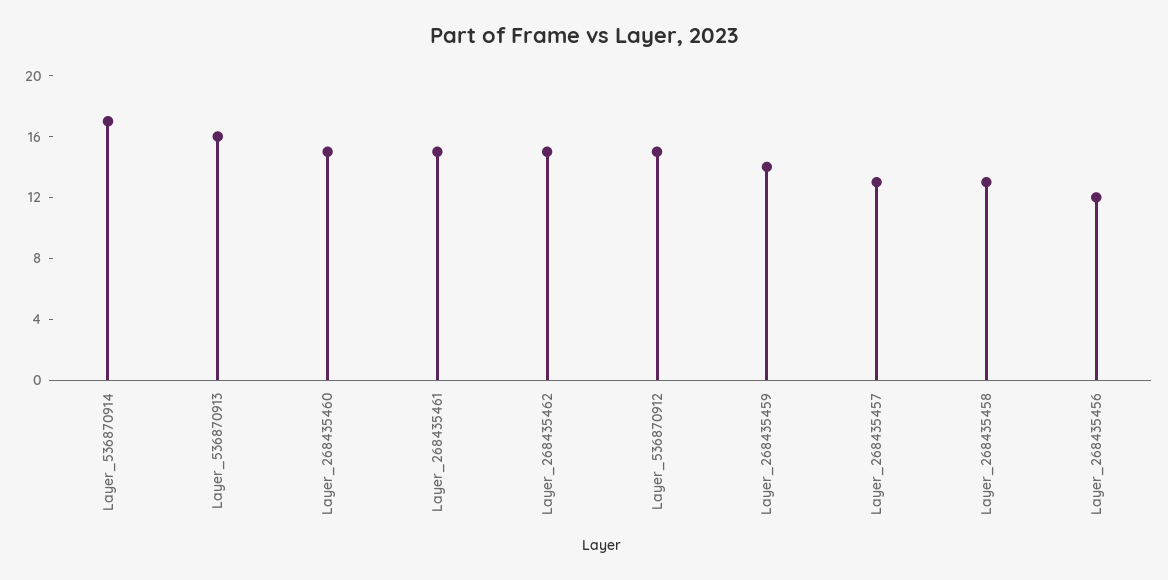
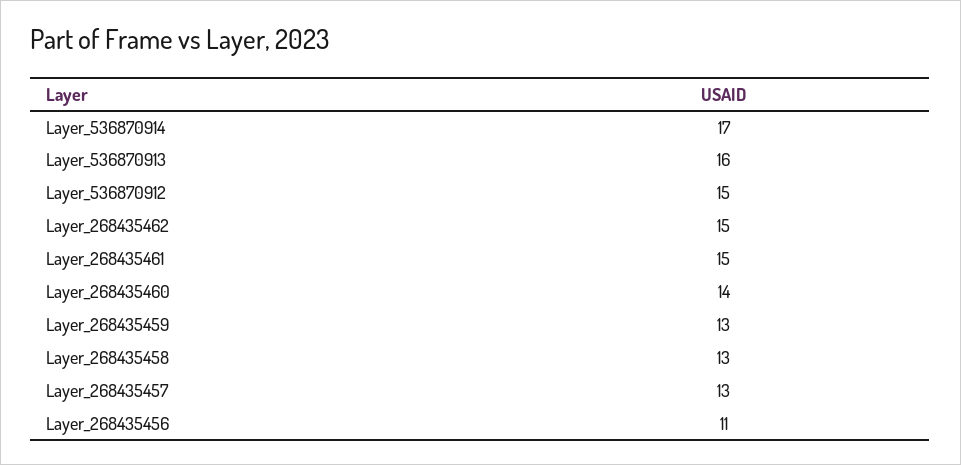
Layer_268435460: 15 -> 14
Layer_268435459: 14 -> 13
Layer_268435456: 12 -> 11

